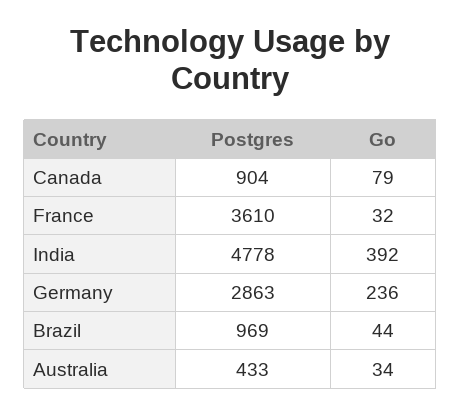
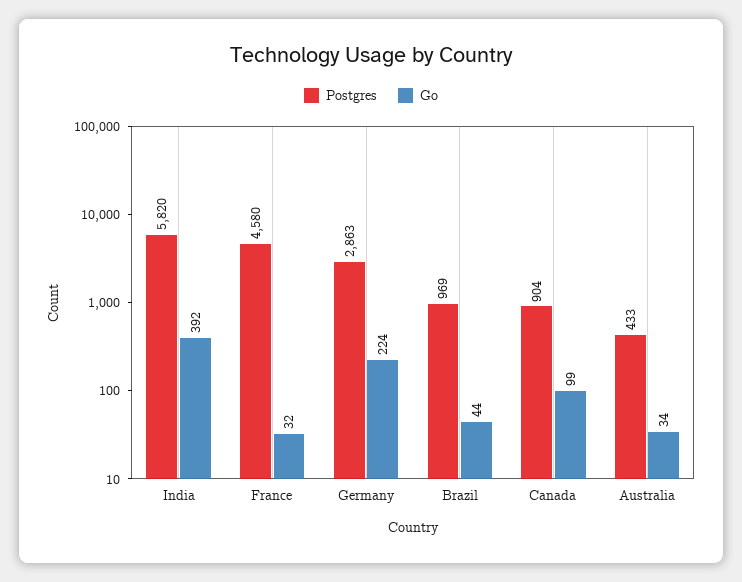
Go, Canada: 79 -> 99
Postgres, France: 3610 -> 4580
Postgres, India: 4778 -> 5820
Go, Germany: 236 -> 224

